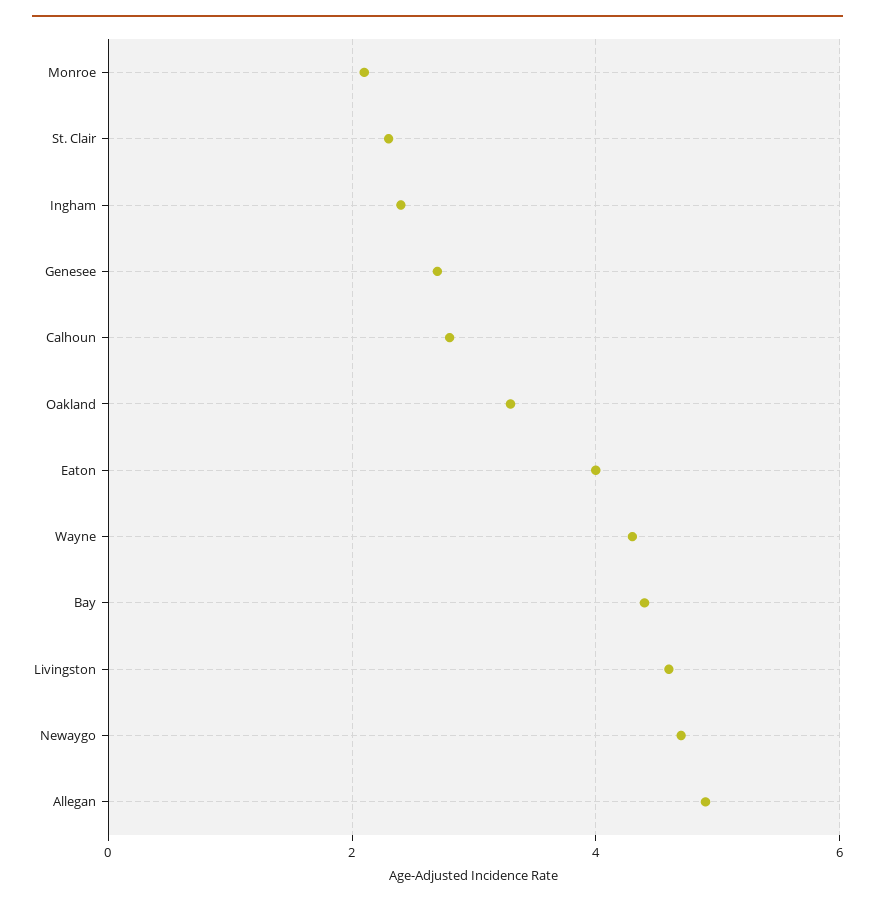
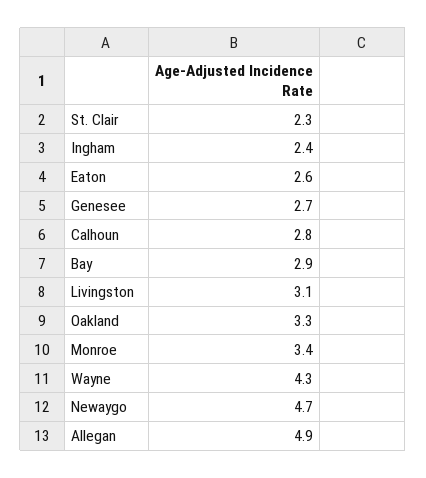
Monroe: 2 -> 3.4
Eaton: 4 -> 2.6
Bay: 4.5 -> 2.9
Livingston: 4.5 -> 3.1

